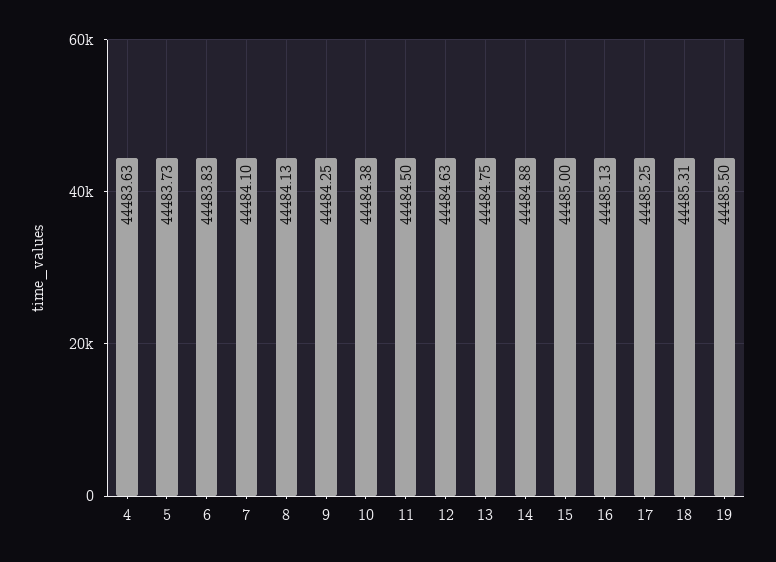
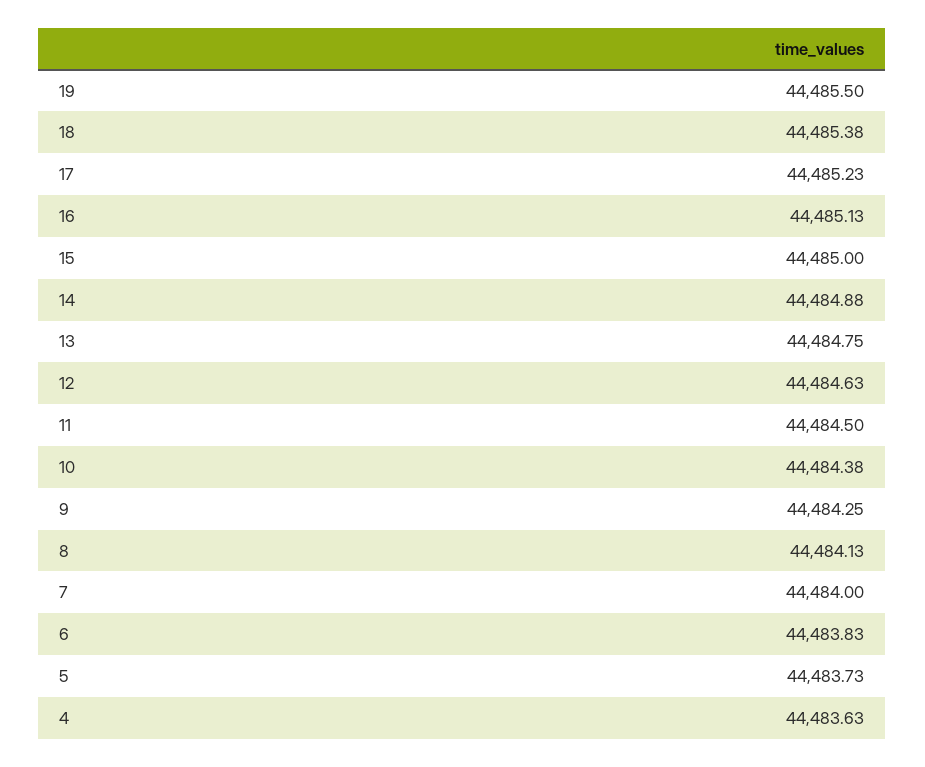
7: 44484.1 -> 44484
17: 44485.25 -> 44485.23
18: 44485.31 -> 44485.38

